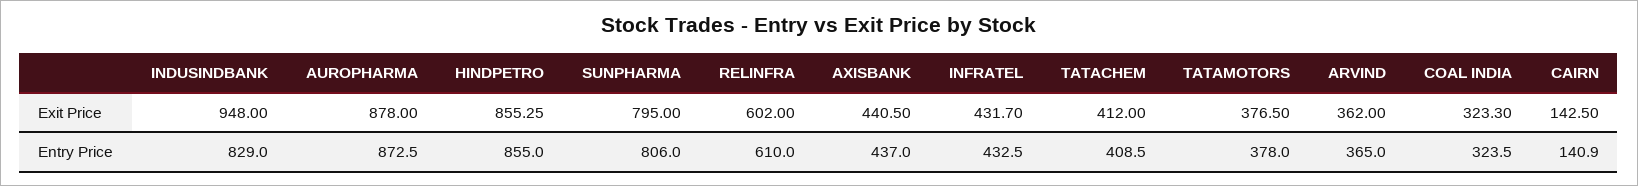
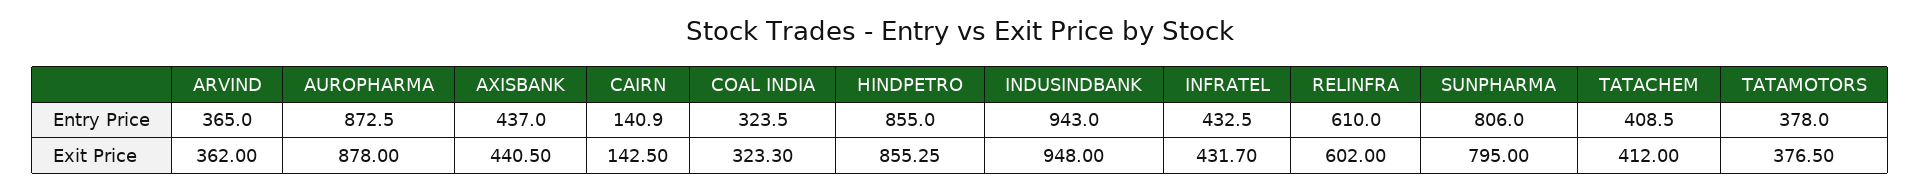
INDUSINDBANK, Entry Price: 829 -> 943

